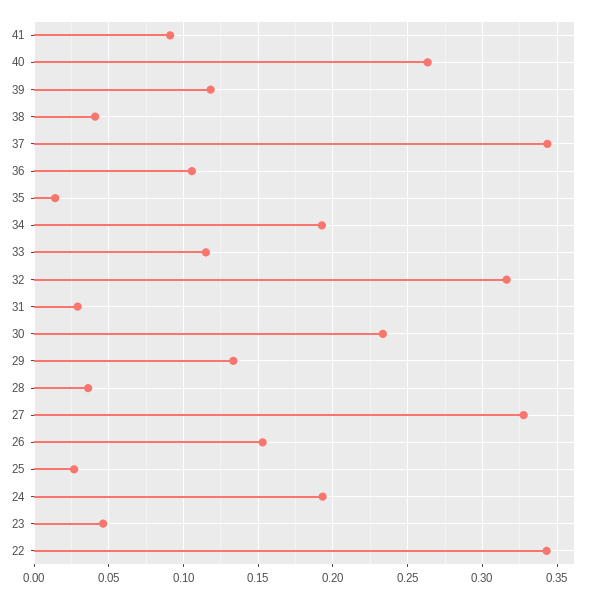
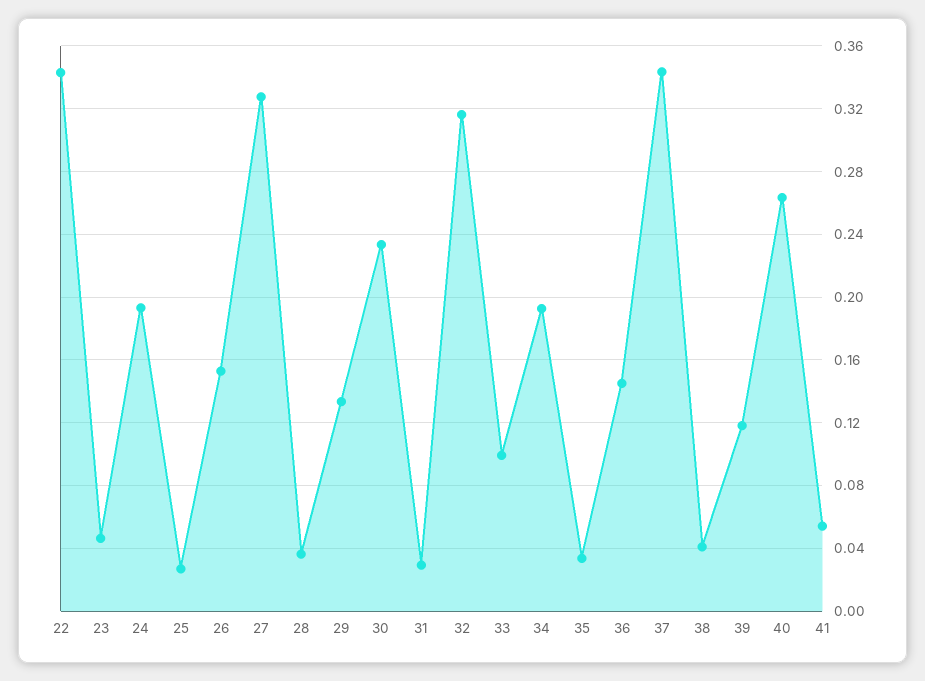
41: 0.09 -> 0.055
36: 0.105 -> 0.145
35: 0.015 -> 0.035
33: 0.115 -> 0.1

